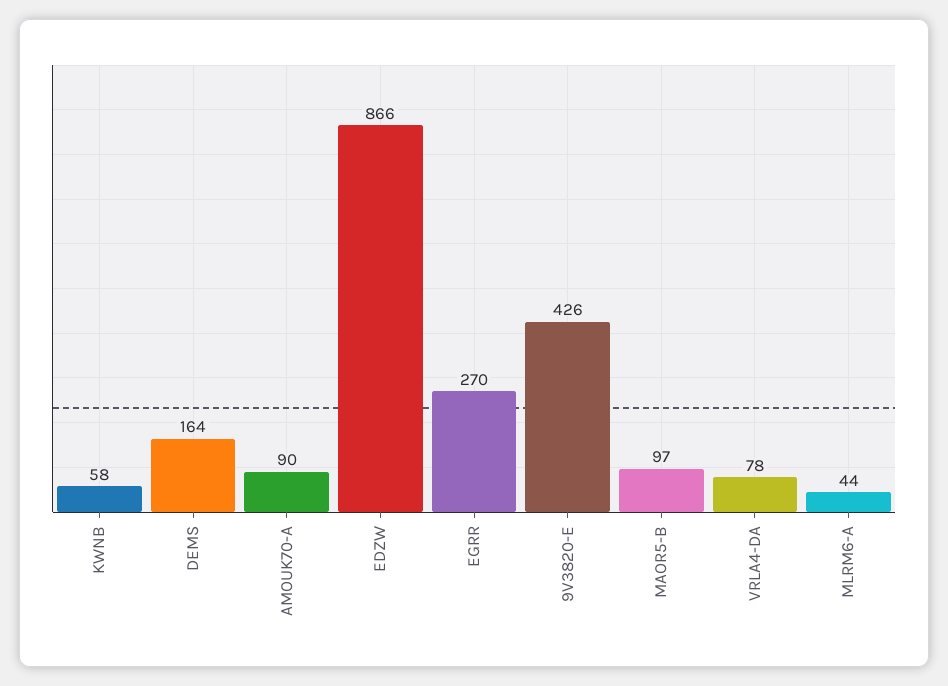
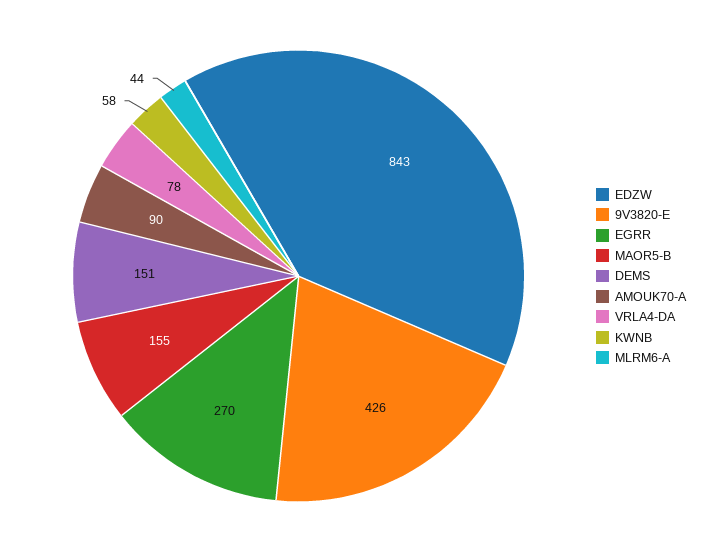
DEMS: 164 -> 151
EDZW: 866 -> 843
MAOR5-B: 97 -> 155

